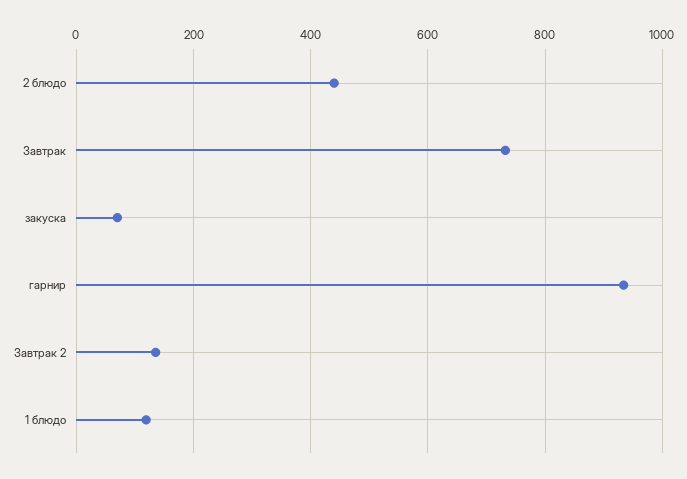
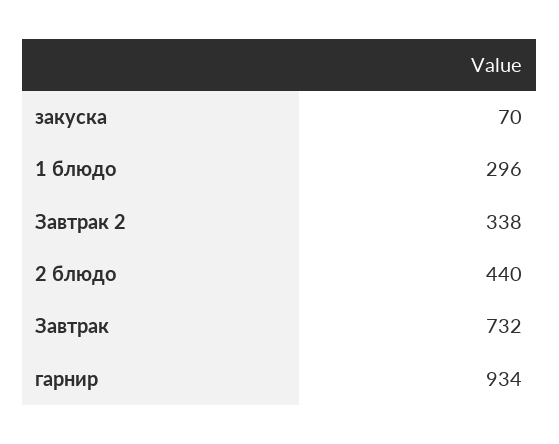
Завтрак 2: 140 -> 338
1 блюдо: 120 -> 296

